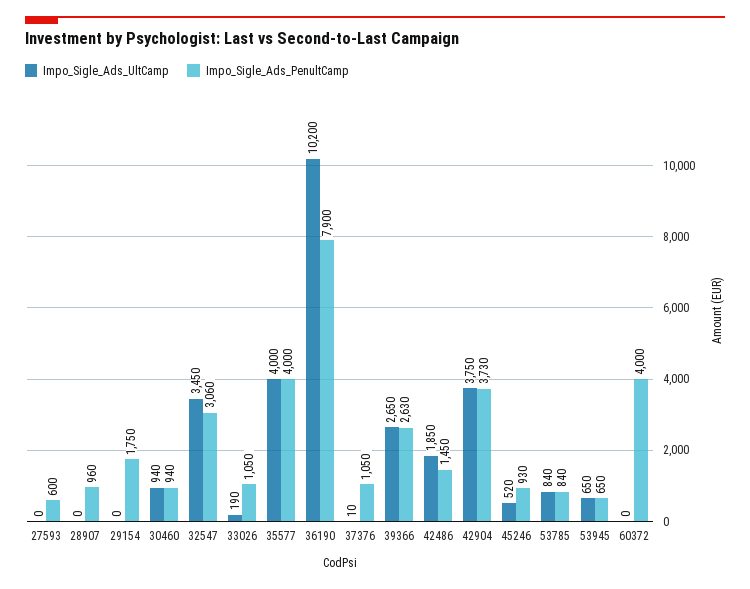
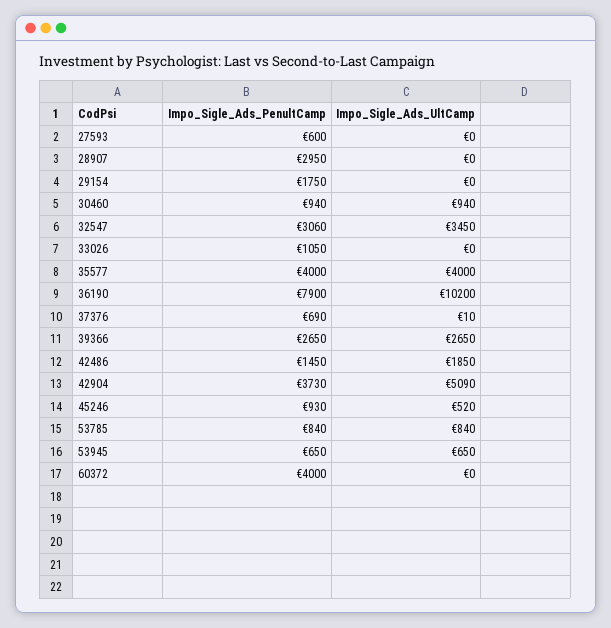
Impo_Sigle_Ads_PenultCamp, 28907: 960 -> 2950
Impo_Sigle_Ads_UltCamp, 33026: 190 -> 0
Impo_Sigle_Ads_PenultCamp, 37376: 1050 -> 690
Impo_Sigle_Ads_PenultCamp, 39366: 2630 -> 2650
Impo_Sigle_Ads_UltCamp, 42904: 3750 -> 5090

